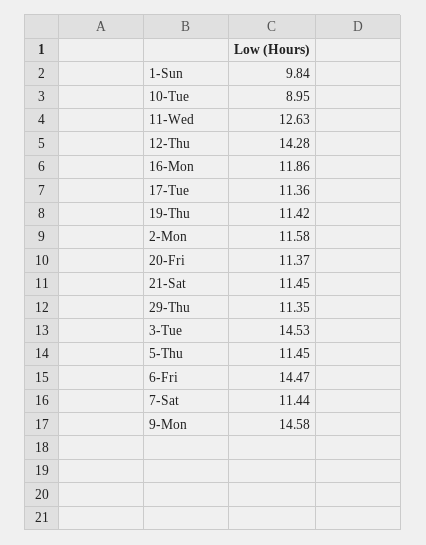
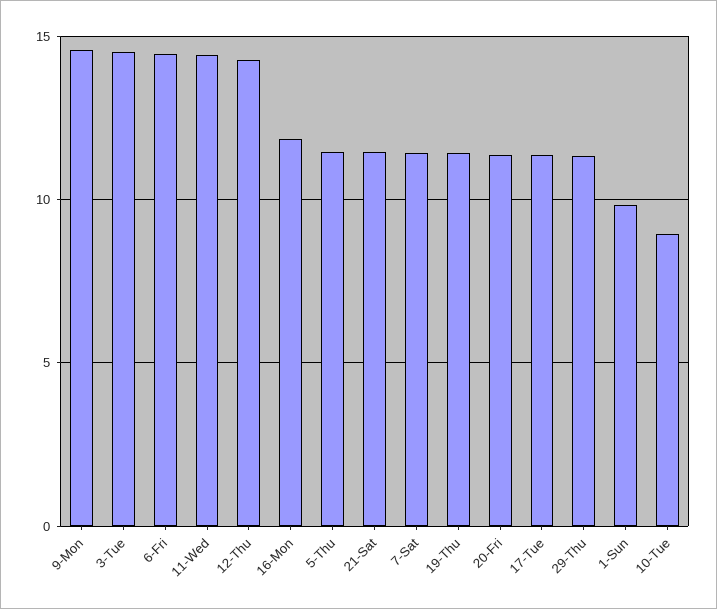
11-Wed: 12.63 -> 14.5
2-Mon: 11.58 -> none

